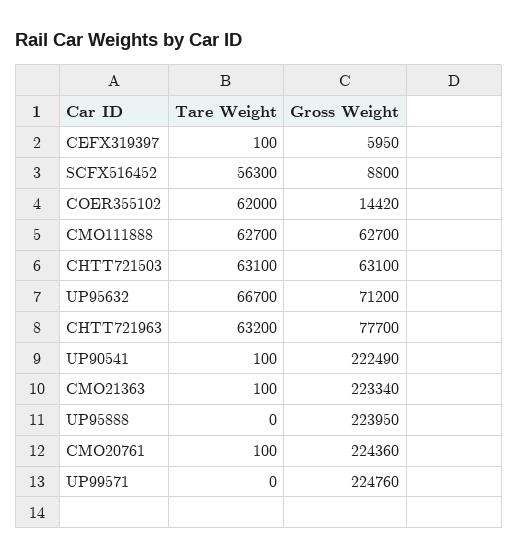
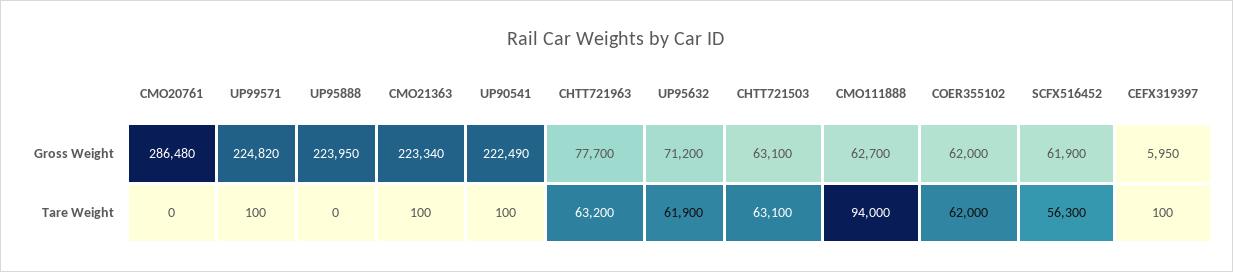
Gross Weight, SCFX516452: 8800 -> 61900
Gross Weight, COER355102: 14420 -> 62000
Tare Weight, CMO111888: 62700 -> 94000
Tare Weight, UP95632: 66700 -> 61900
Tare Weight, CMO20761: 100 -> 0
Gross Weight, CMO20761: 224360 -> 286480
Tare Weight, UP99571: 0 -> 100
Gross Weight, UP99571: 224760 -> 224820

